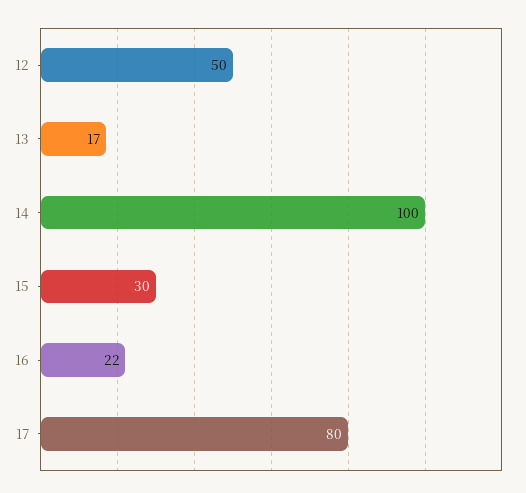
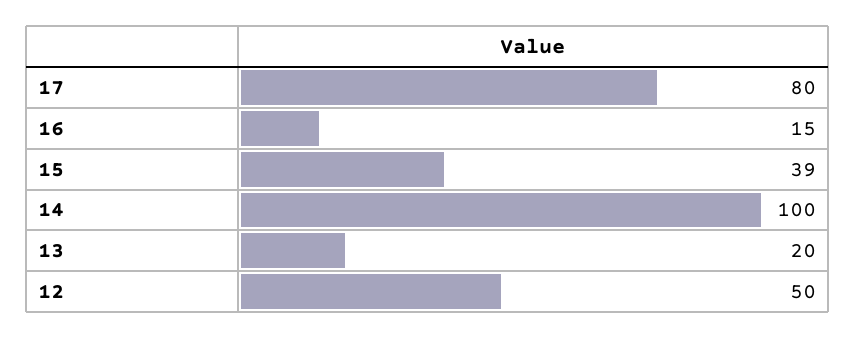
13: 17 -> 20
15: 30 -> 39
16: 22 -> 15

